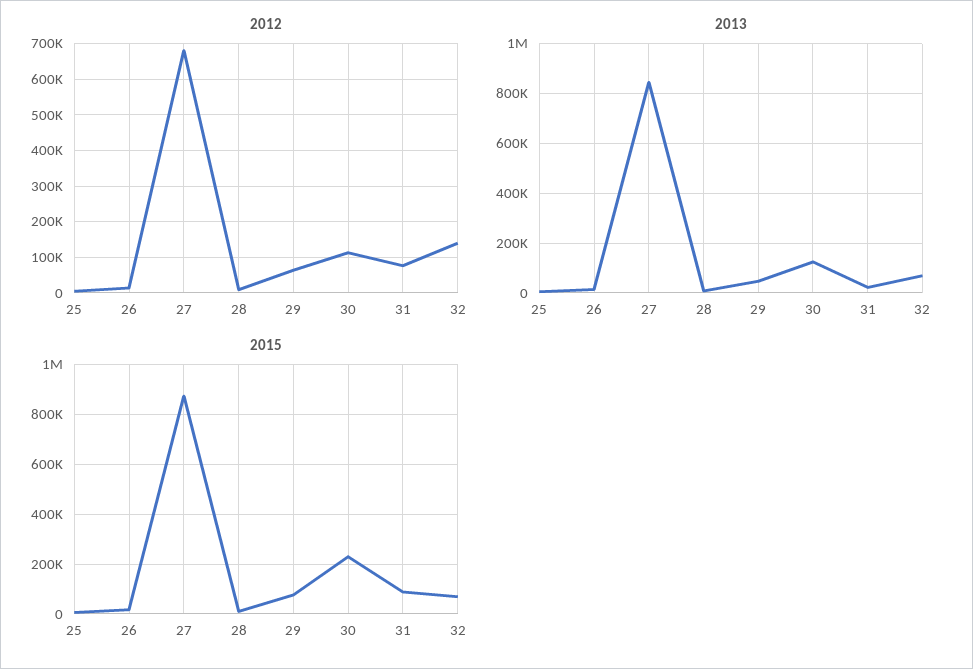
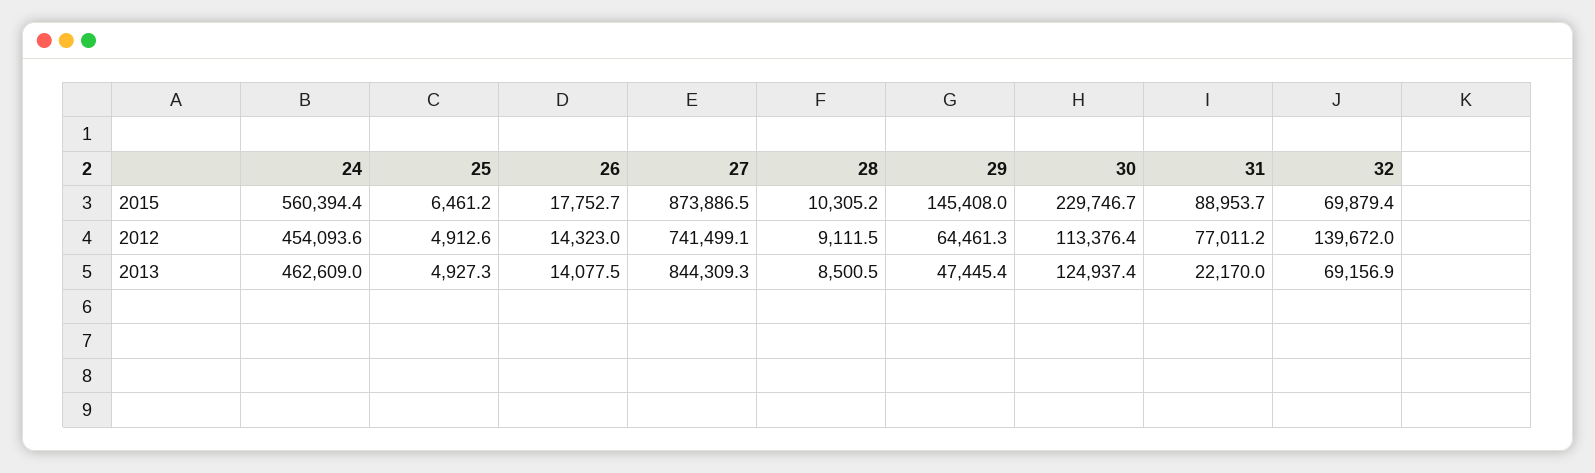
2012, 27: 680000 -> 741499.1
2015, 29: 75000 -> 145408
2015, 24: none -> 560394.4
2012, 24: none -> 454093.6
2013, 24: none -> 462609

